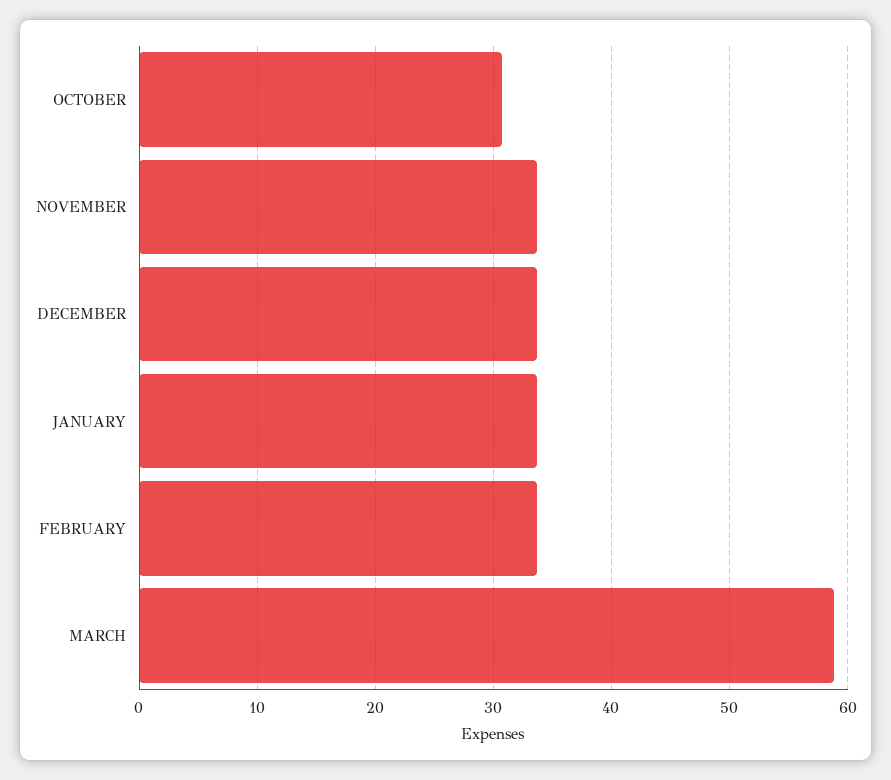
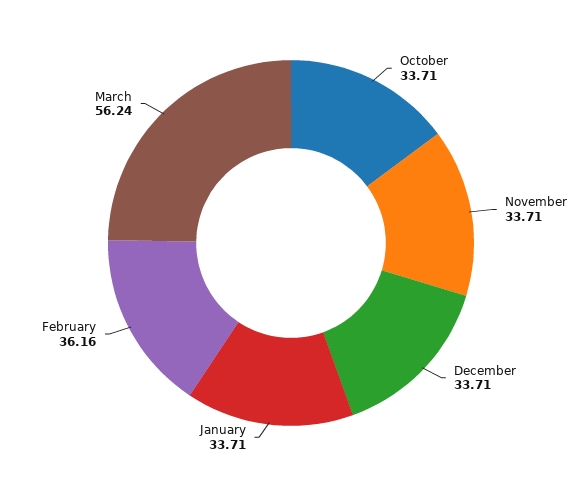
OCTOBER: 31 -> 33.71
FEBRUARY: 34 -> 36.16
MARCH: 59 -> 56.24

